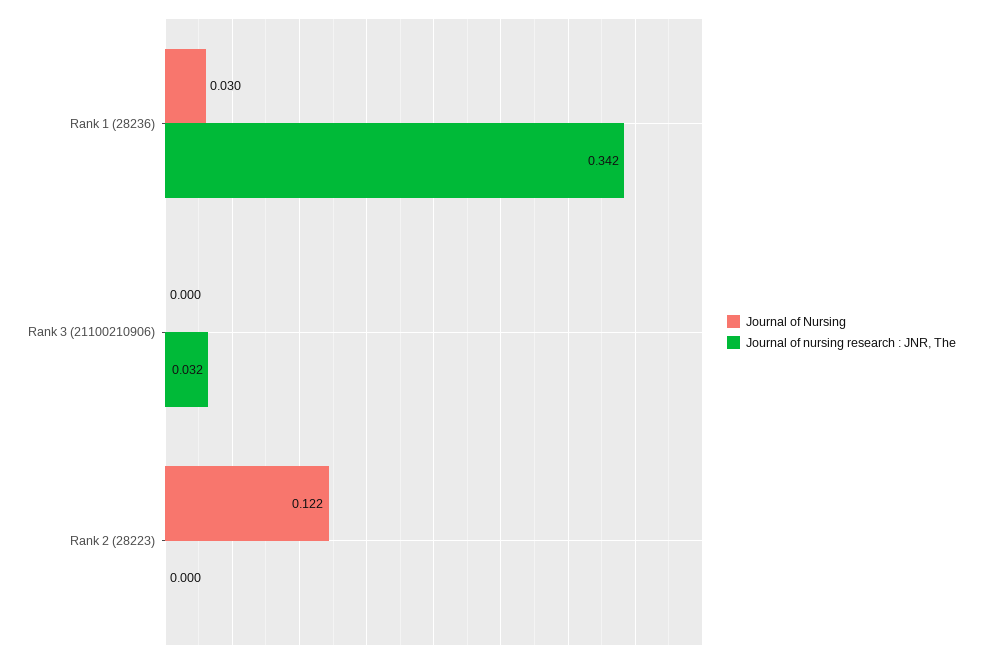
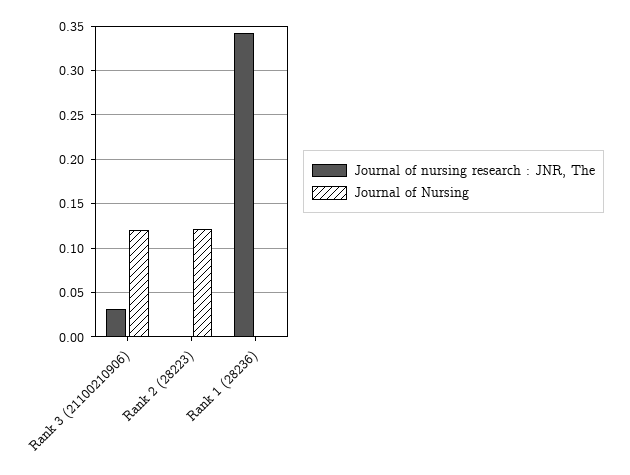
Journal of Nursing, Rank 1 (28236): 0.03 -> 0
Journal of Nursing, Rank 3 (21100210906): 0 -> 0.12

